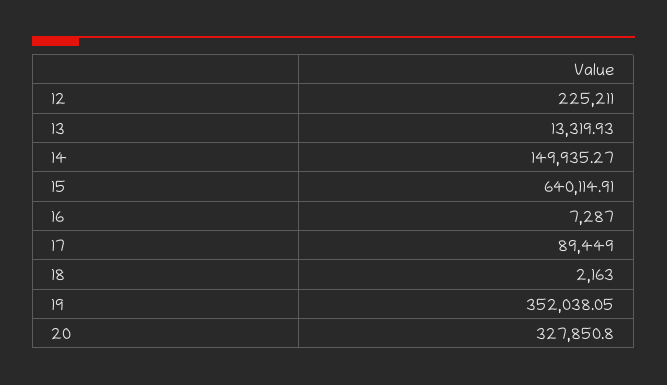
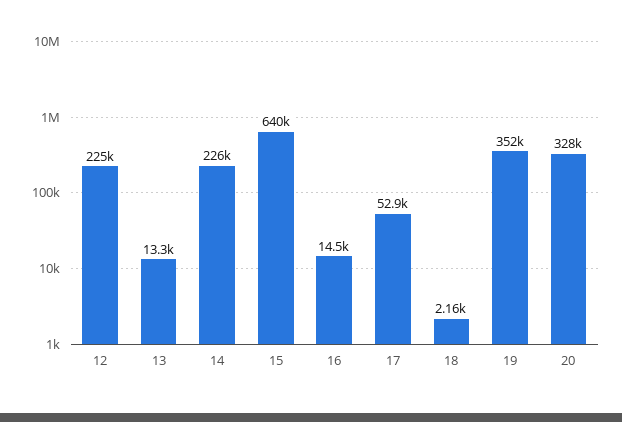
14: 149935.27 -> 226000
16: 7287 -> 14500
17: 89449 -> 52900

